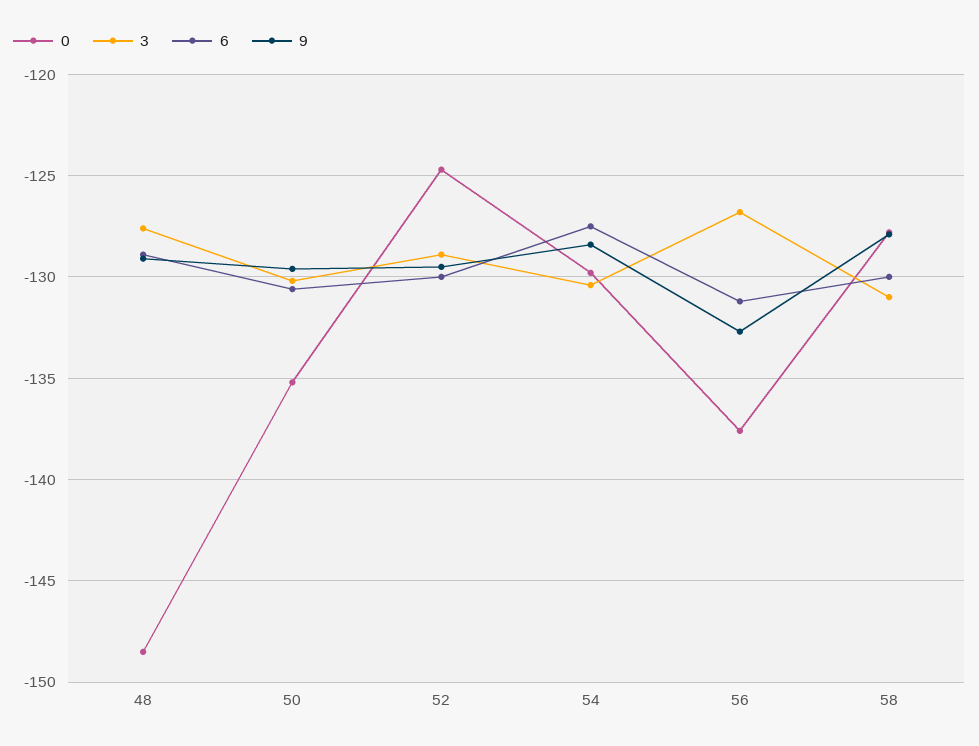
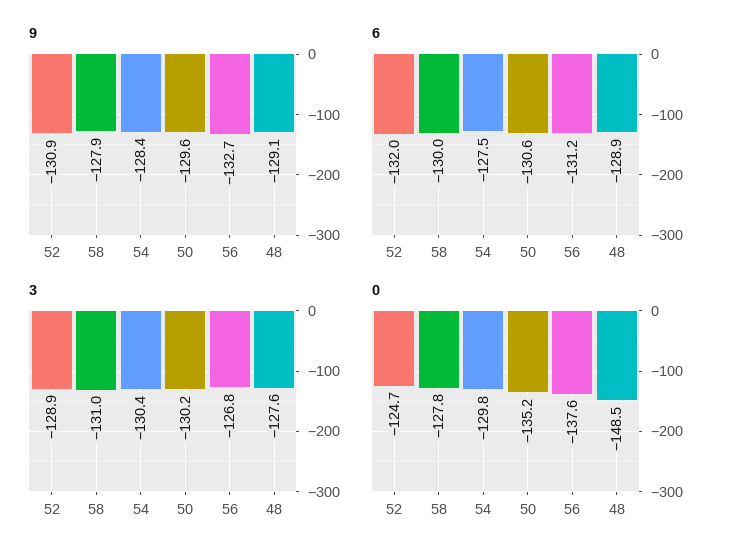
6, 52: -130 -> -132
9, 52: -129.5 -> -130.9

